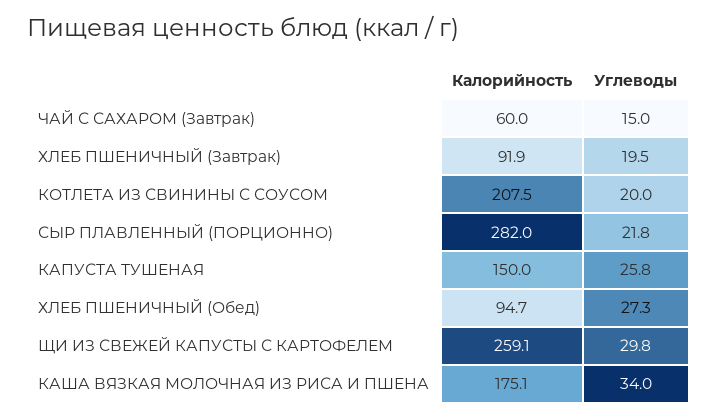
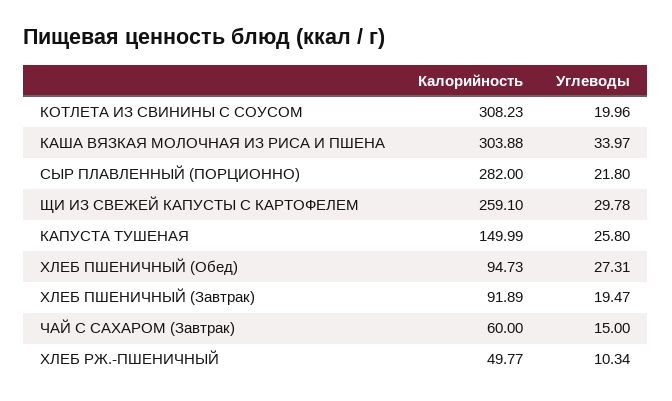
Калорийность, КОТЛЕТА ИЗ СВИНИНЫ С СОУСОМ: 207.5 -> 308.23
Калорийность, КАША ВЯЗКАЯ МОЛОЧНАЯ ИЗ РИСА И ПШЕНА: 175.1 -> 303.88
Калорийность, ХЛЕБ РЖ.-ПШЕНИЧНЫЙ: none -> 49.77
Углеводы, ХЛЕБ РЖ.-ПШЕНИЧНЫЙ: none -> 10.34

